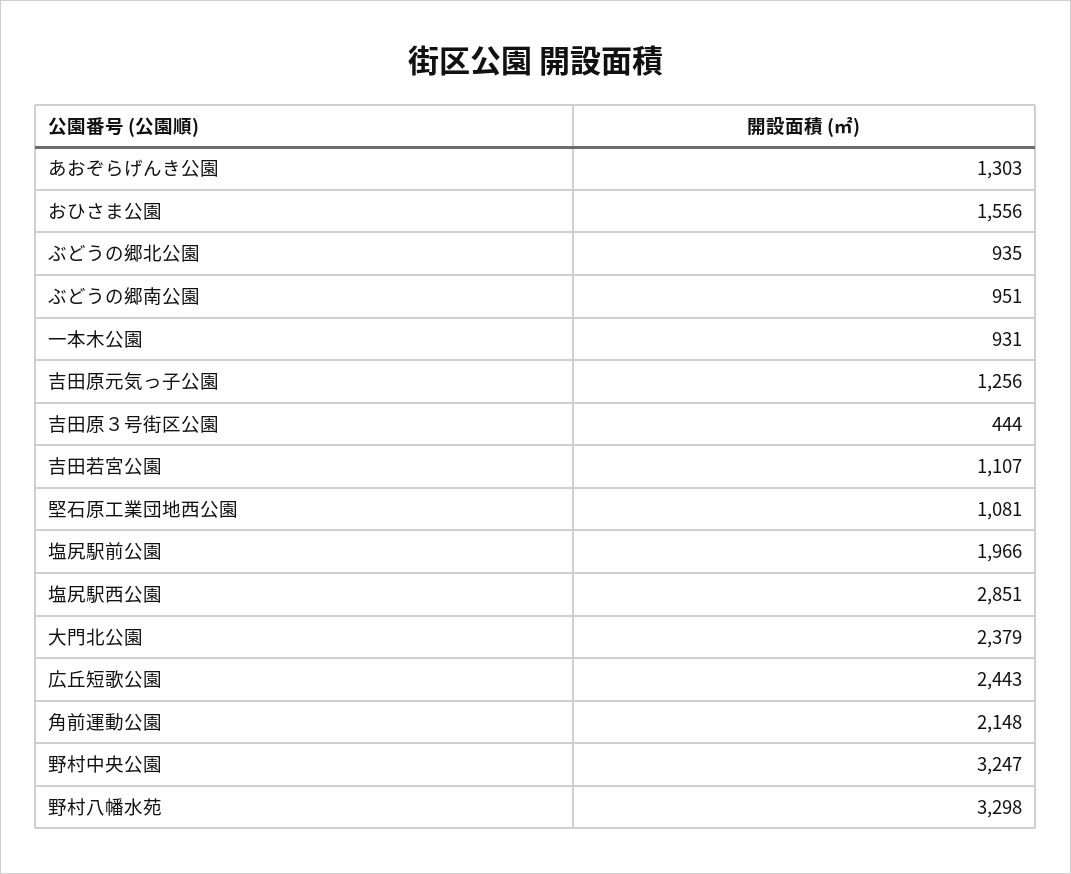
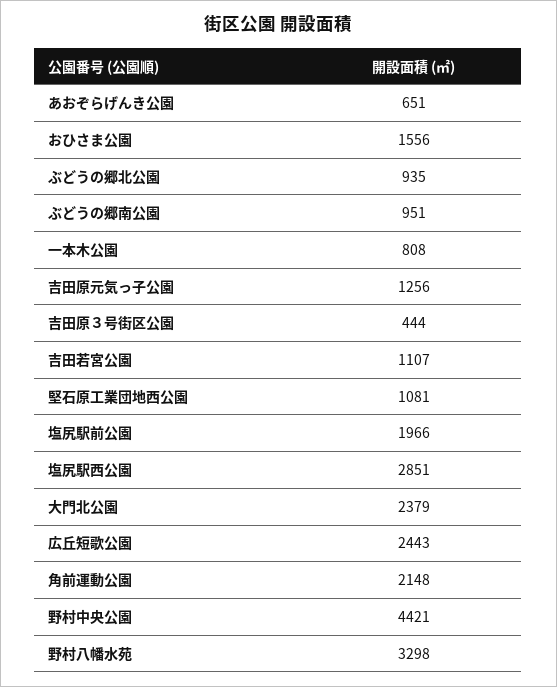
あおぞらげんき公園: 1303 -> 651
一本木公園: 931 -> 808
野村中央公園: 3247 -> 4421

